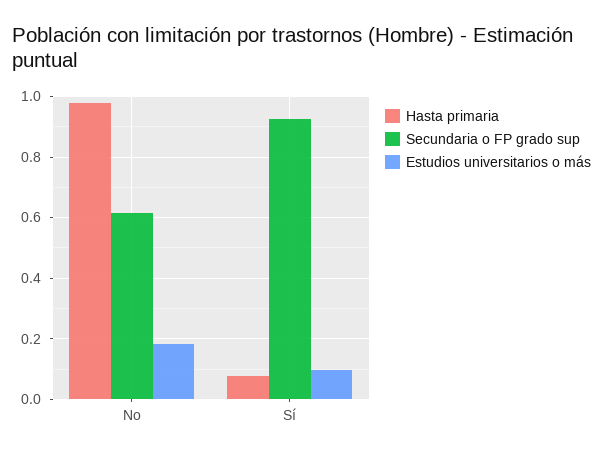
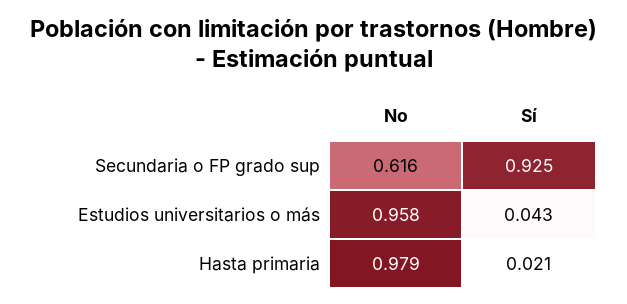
Estudios universitarios o más, No: 0.18 -> 0.958
Hasta primaria, Sí: 0.08 -> 0.021
Estudios universitarios o más, Sí: 0.1 -> 0.043

